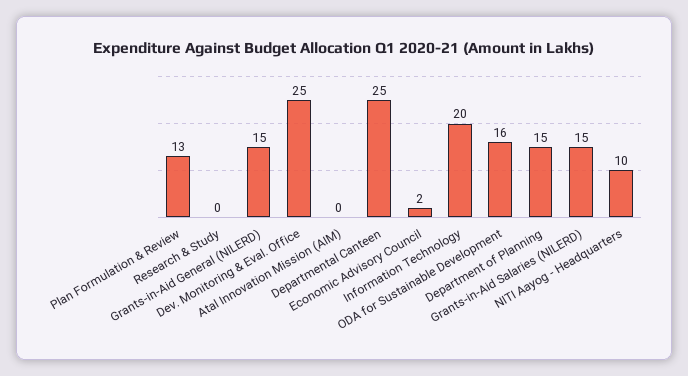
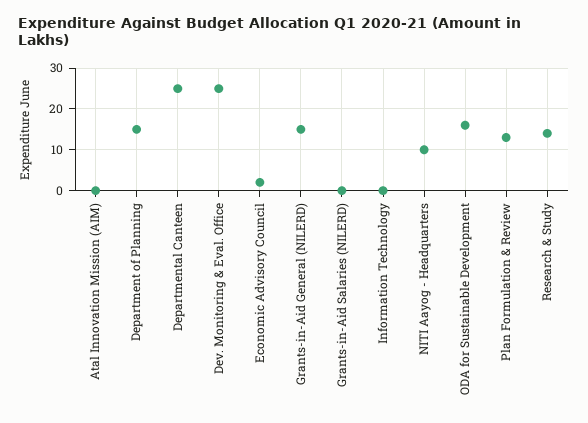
Research & Study: 0 -> 15
Information Technology: 20 -> 0
Grants-in-Aid Salaries (NILERD): 15 -> 0

